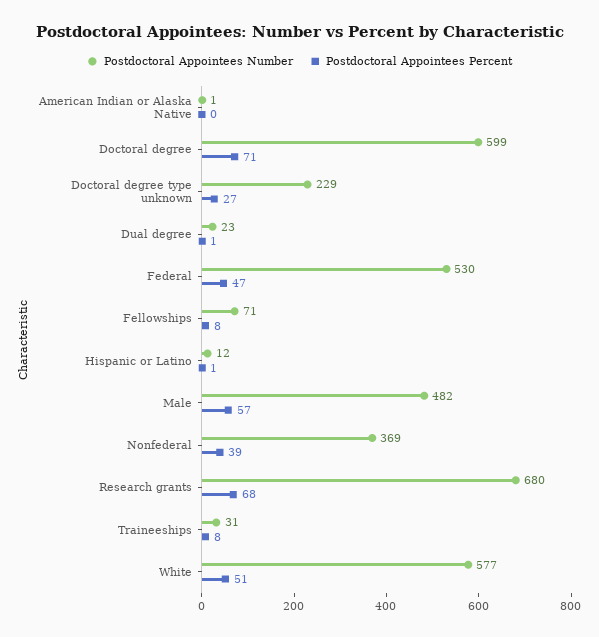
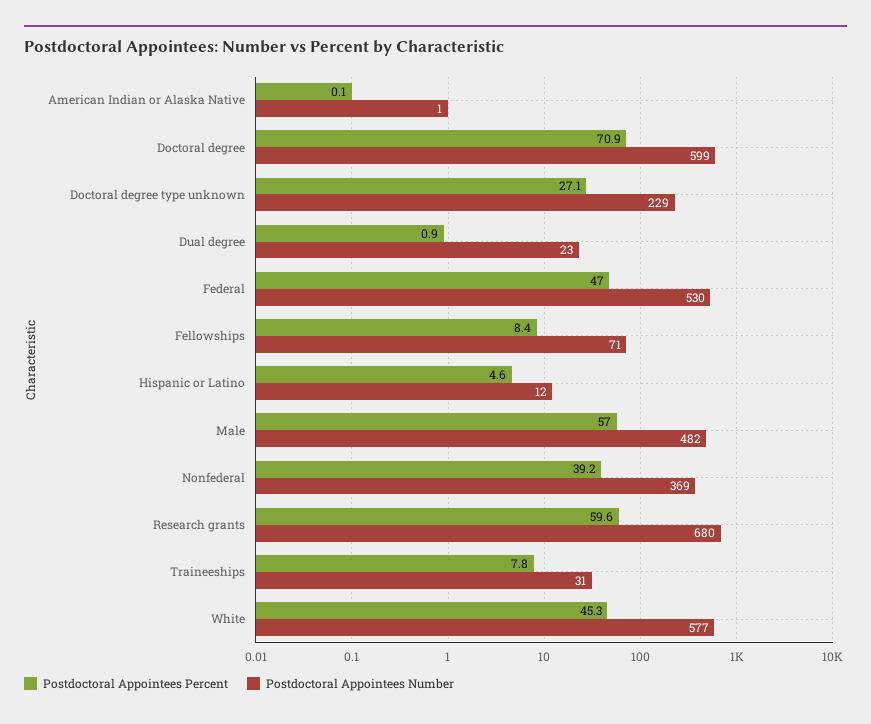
Postdoctoral Appointees Percent, Hispanic or Latino: 1 -> 4.6
Postdoctoral Appointees Percent, Research grants: 68 -> 59.6
Postdoctoral Appointees Percent, White: 51 -> 45.3

